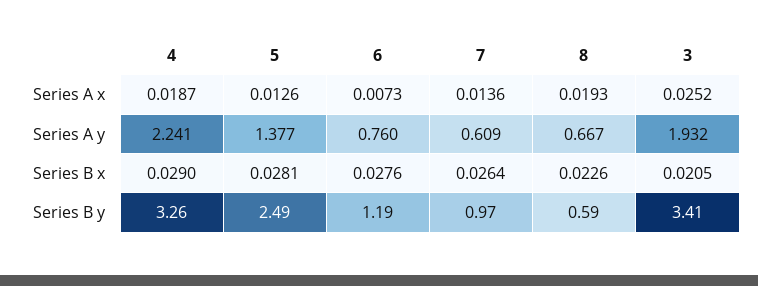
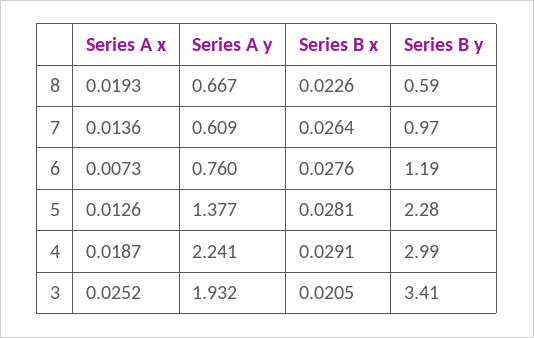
4, Series B x: 0.029 -> 0.0291
4, Series B y: 3.26 -> 2.99
5, Series B y: 2.49 -> 2.28

